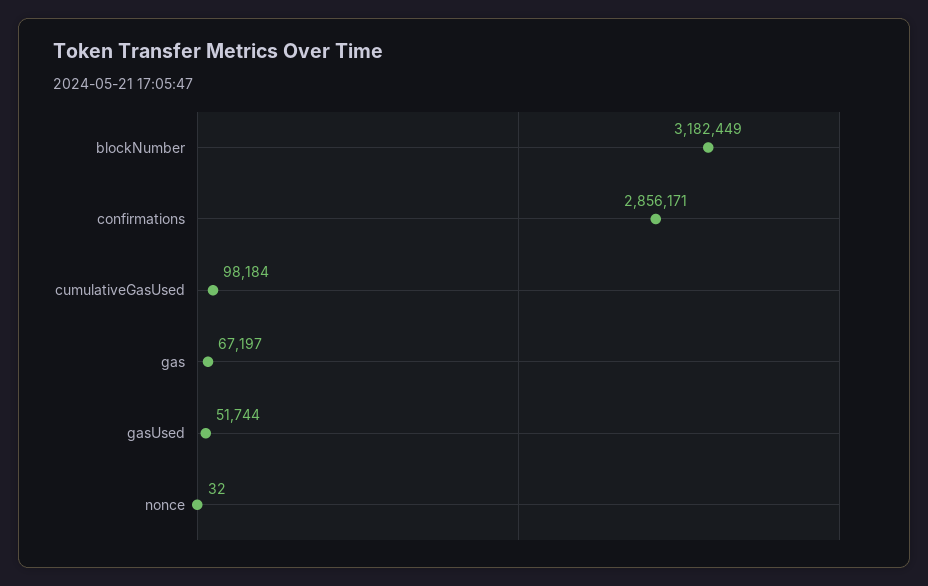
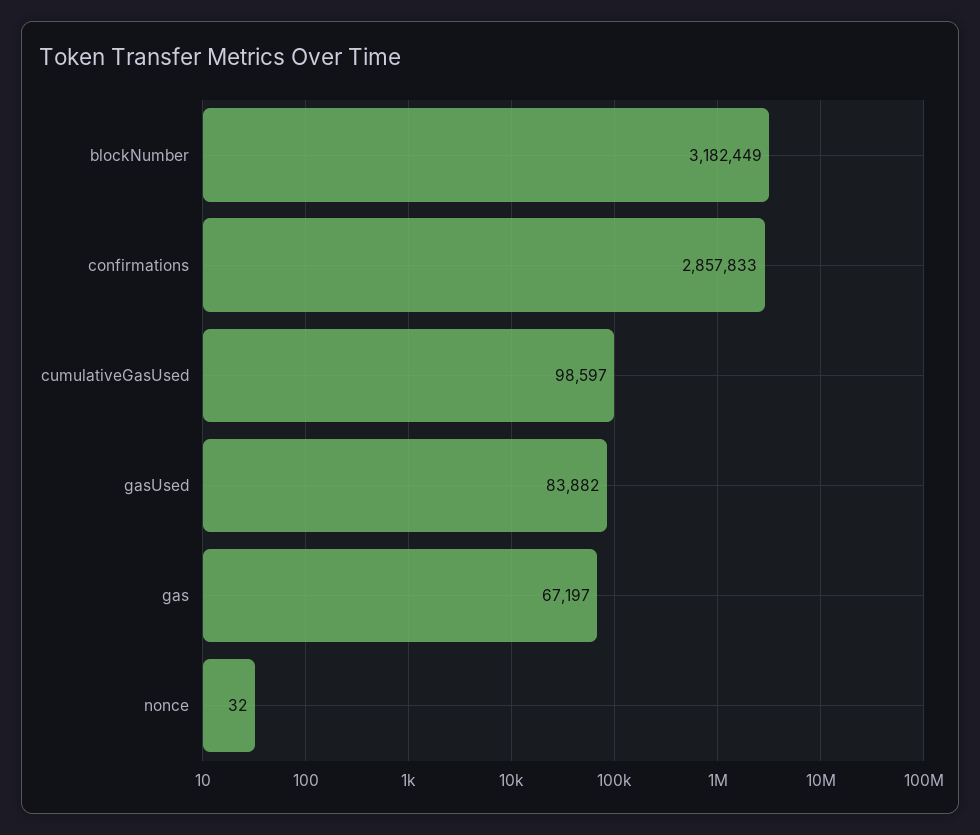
confirmations: 2856171 -> 2857833
cumulativeGasUsed: 98184 -> 98597
gasUsed: 51744 -> 83882

